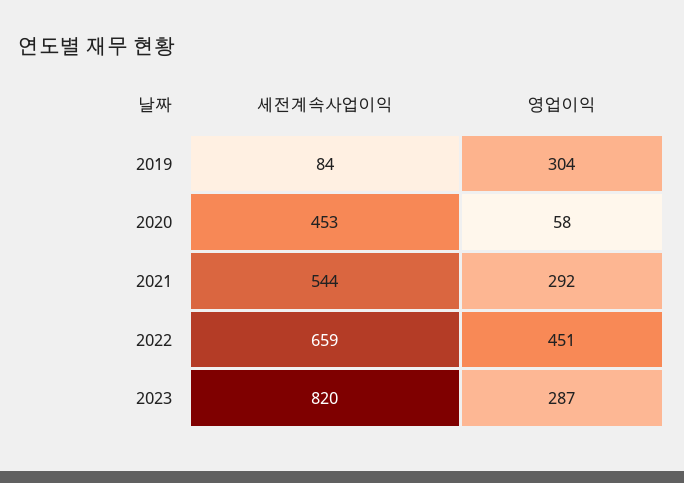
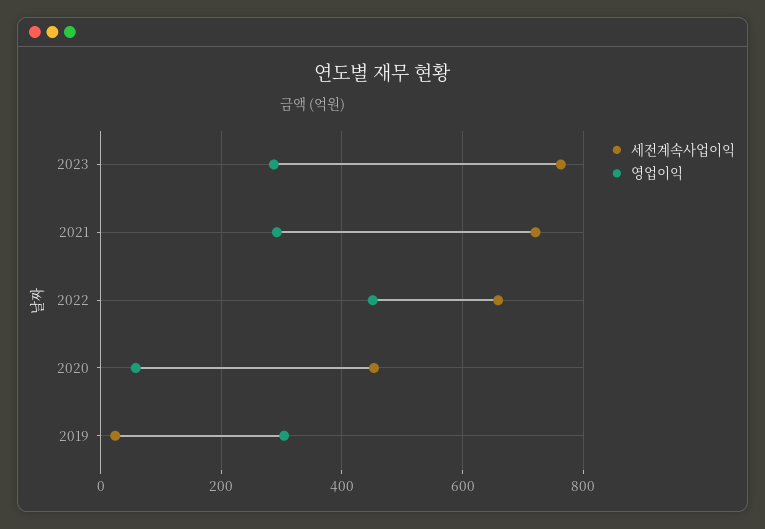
세전계속사업이익, 2019: 84 -> 20
세전계속사업이익, 2021: 544 -> 720
세전계속사업이익, 2023: 820 -> 760

